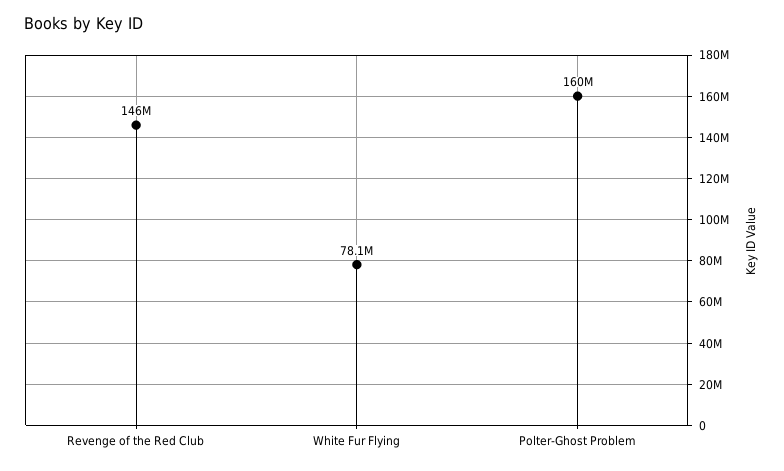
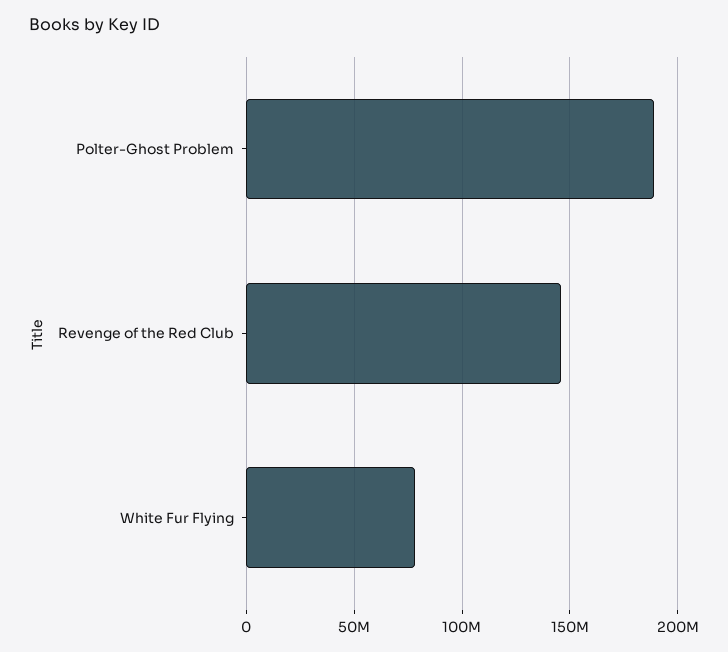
Polter-Ghost Problem: 160000000 -> 190000000

